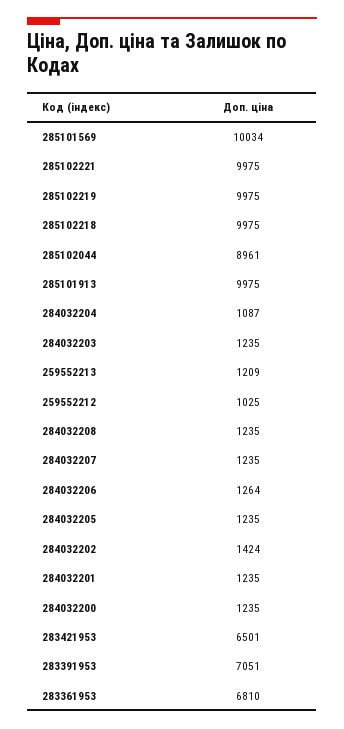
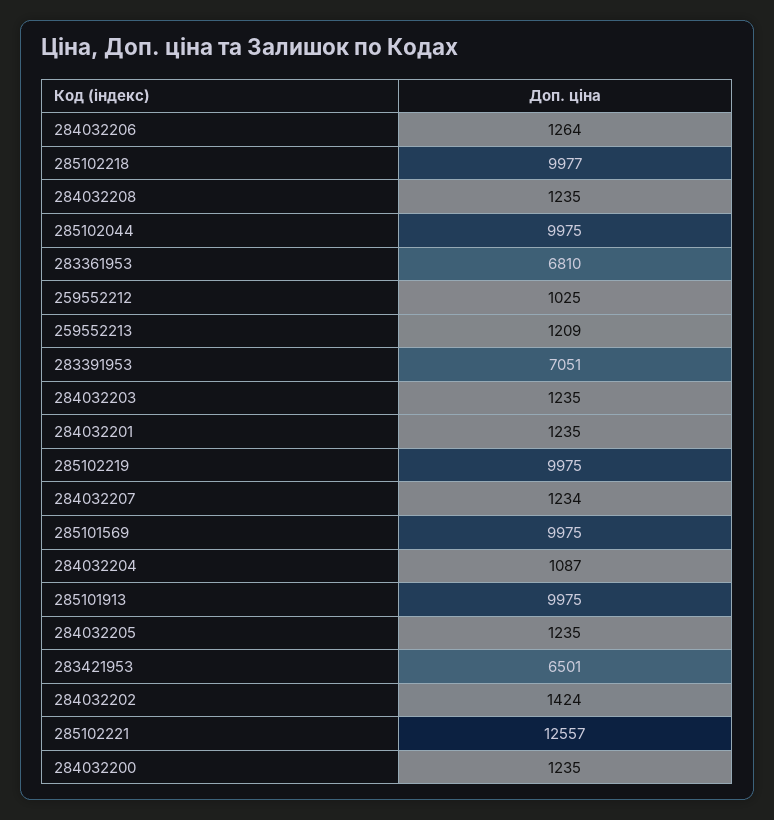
285101569: 10034 -> 9975
285102221: 9975 -> 12557
285102218: 9975 -> 9977
285102044: 8961 -> 9975
284032207: 1235 -> 1234

